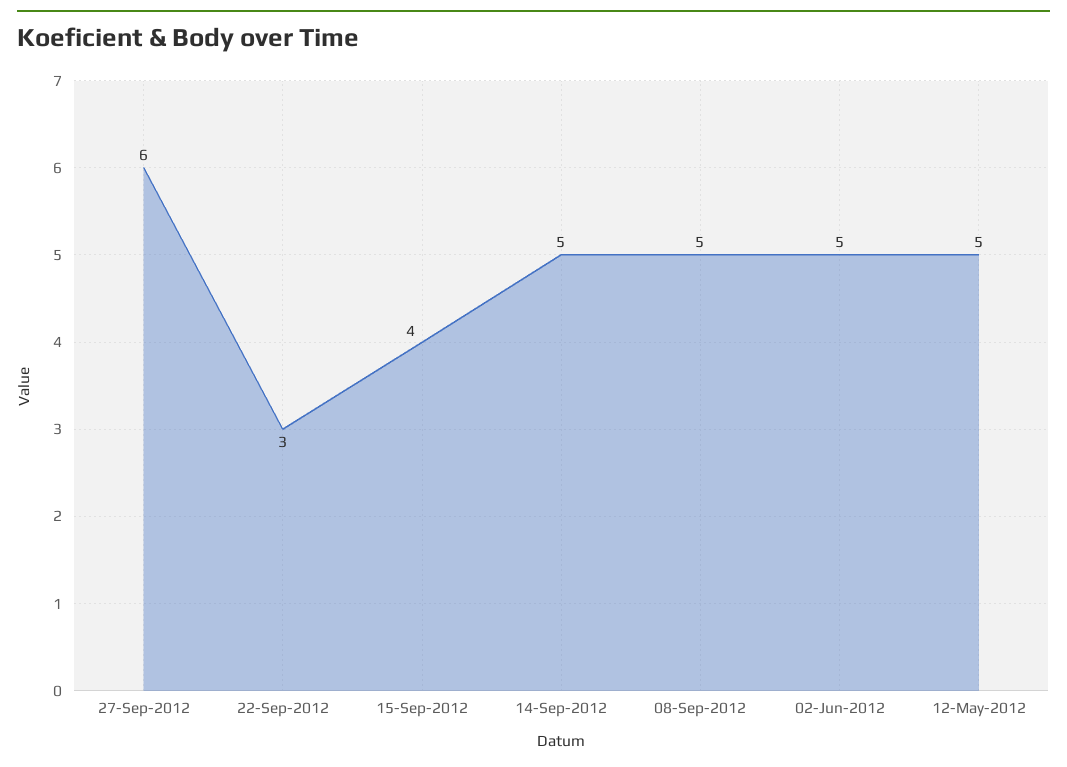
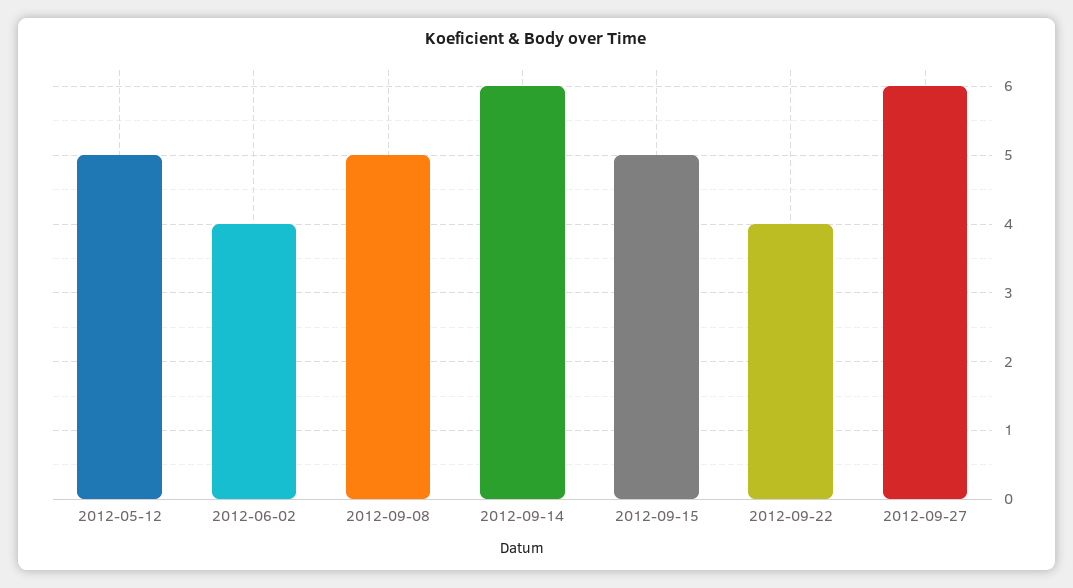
22-Sep-2012: 3 -> 4
15-Sep-2012: 4 -> 5
14-Sep-2012: 5 -> 6
02-Jun-2012: 5 -> 4

